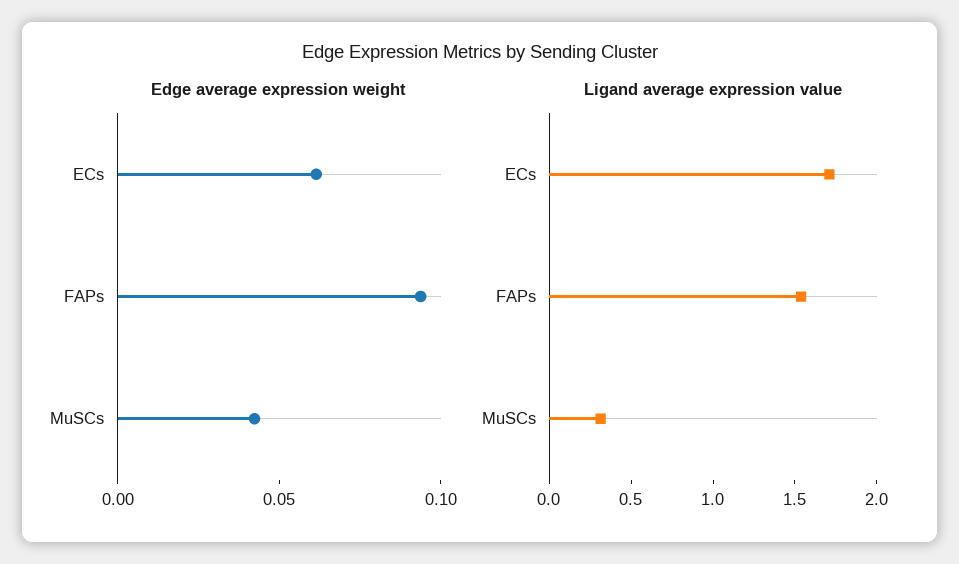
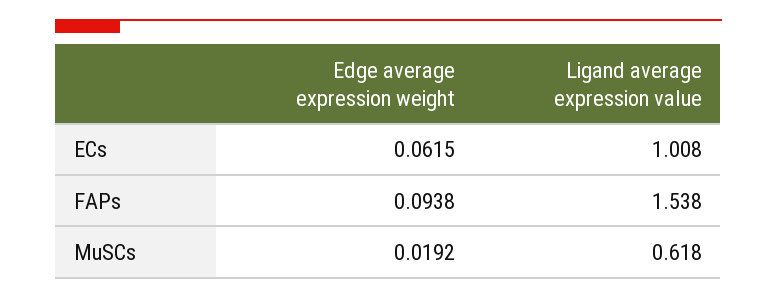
Edge average expression weight, MuSCs: 0.04 -> 0.0192
Ligand average expression value, ECs: 1.7 -> 1.008
Ligand average expression value, MuSCs: 0.3 -> 0.618

